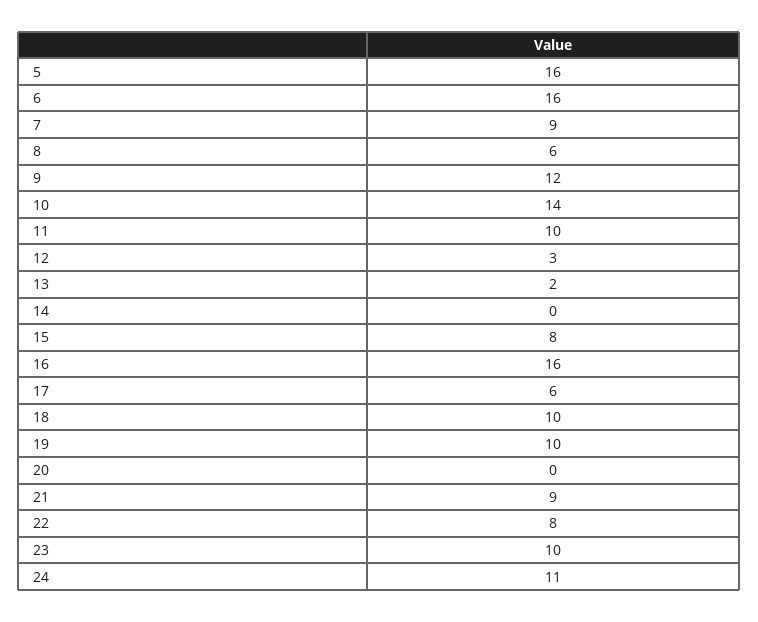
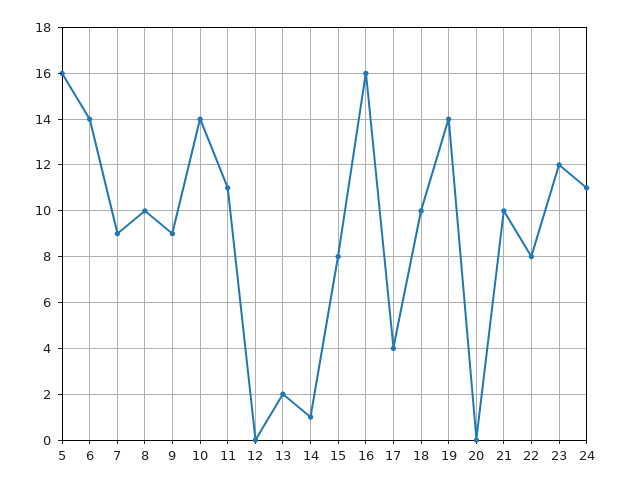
6: 16 -> 14
8: 6 -> 10
9: 12 -> 9
11: 10 -> 11
12: 3 -> 0
14: 0 -> 1
17: 6 -> 4
19: 10 -> 14
21: 9 -> 10
23: 10 -> 12

